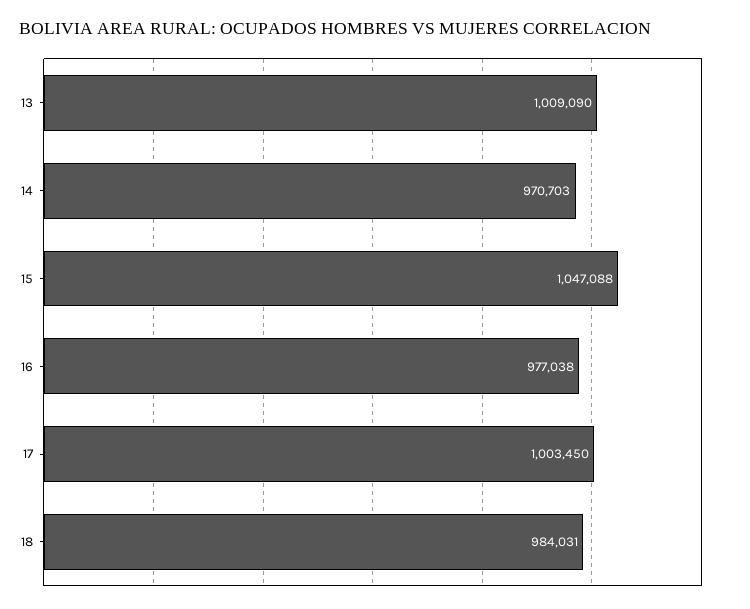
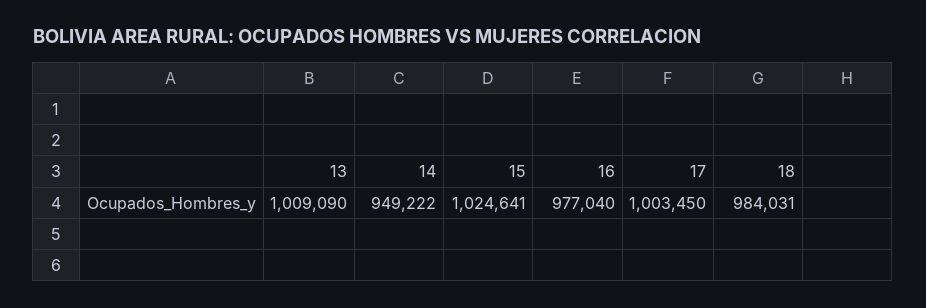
14: 970703 -> 949222
15: 1047088 -> 1024641
16: 977038 -> 977040

